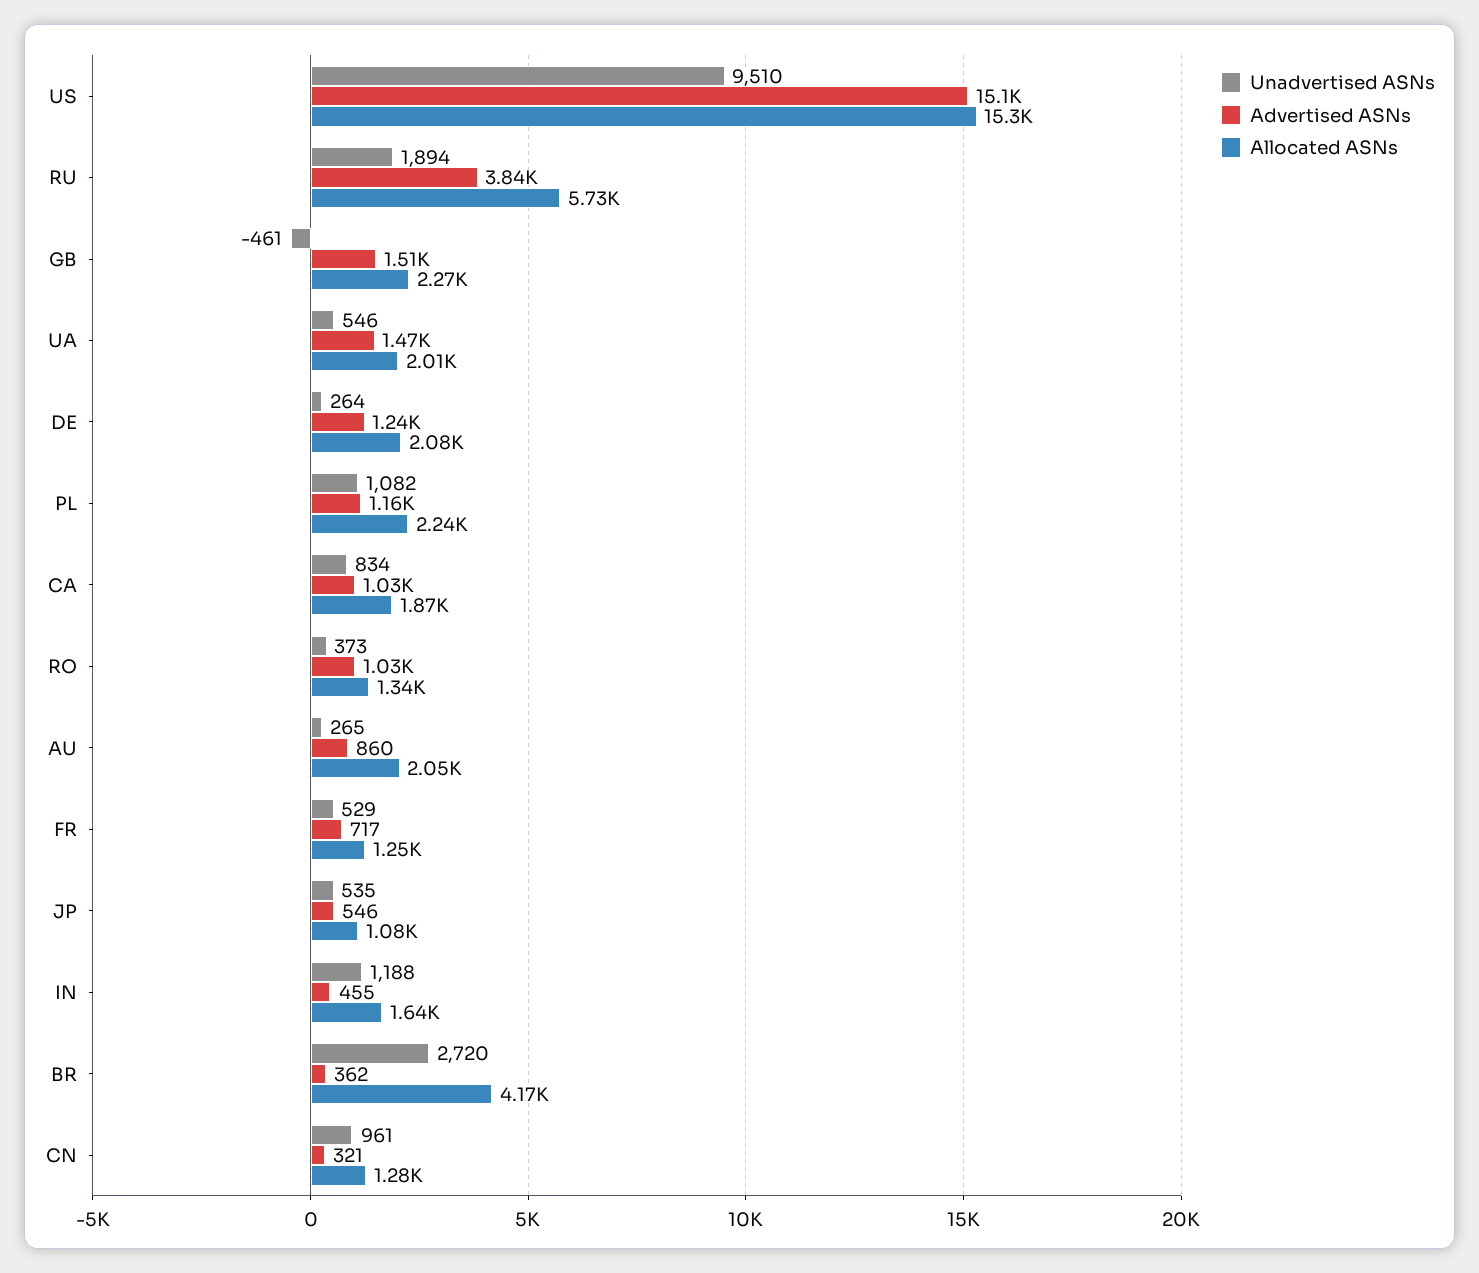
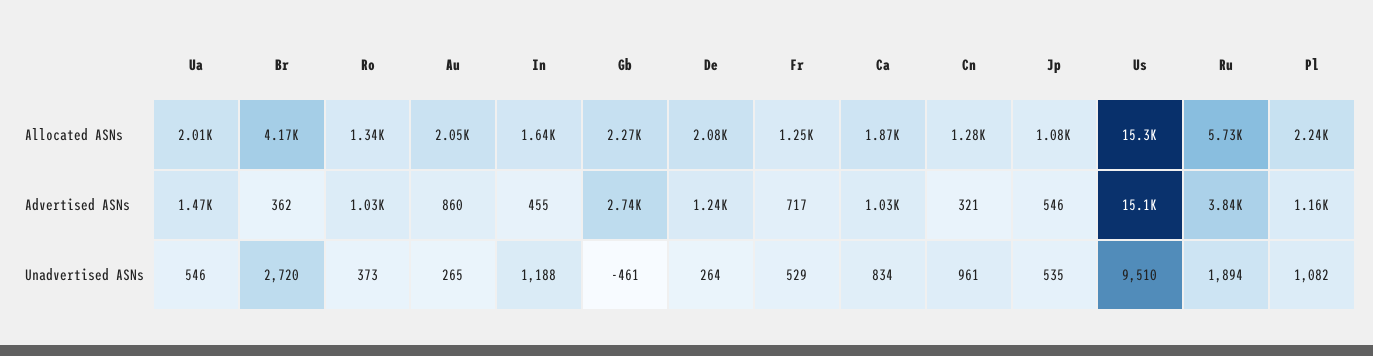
Advertised ASNs, GB: 1510 -> 2740

